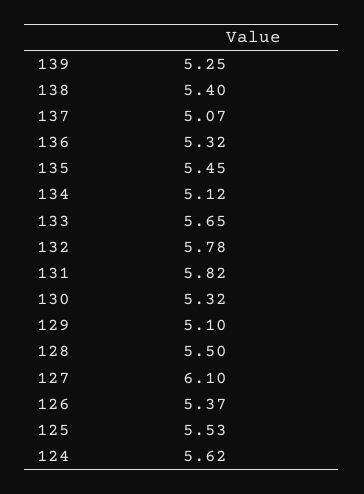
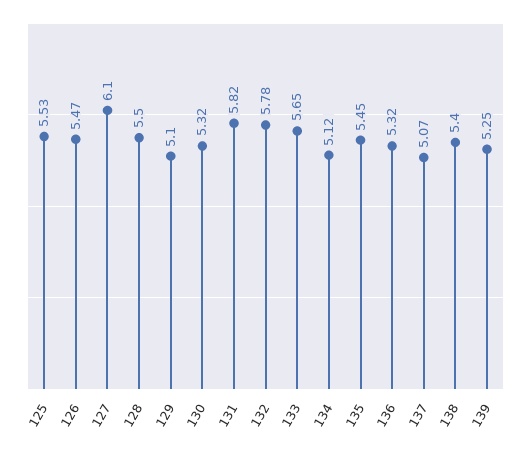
126: 5.37 -> 5.47
124: 5.62 -> none

